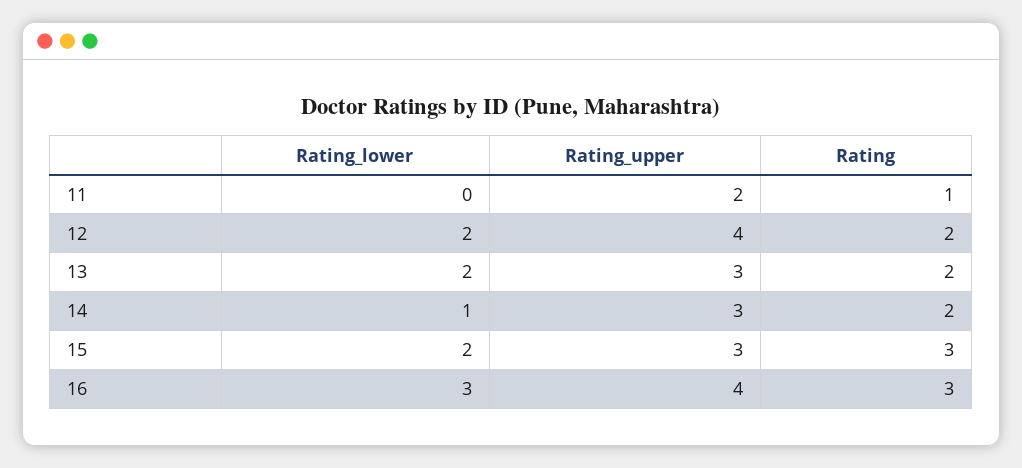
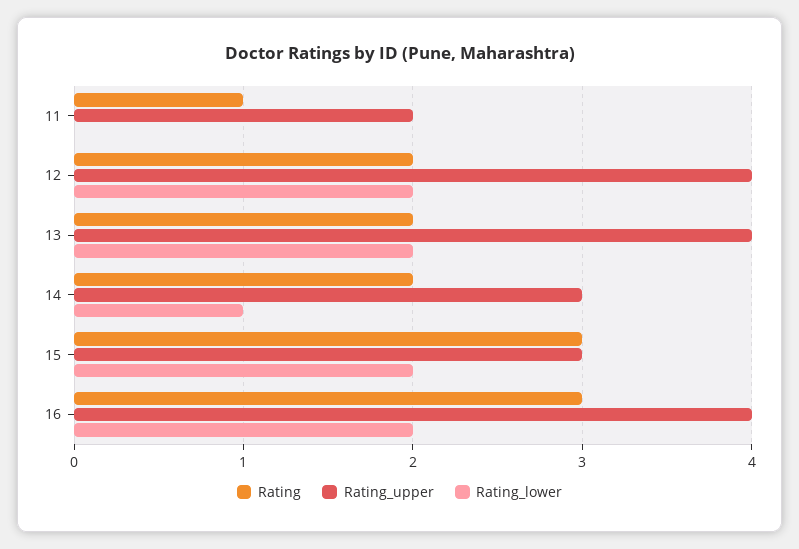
Rating_upper, 13: 3 -> 4
Rating_lower, 16: 3 -> 2

